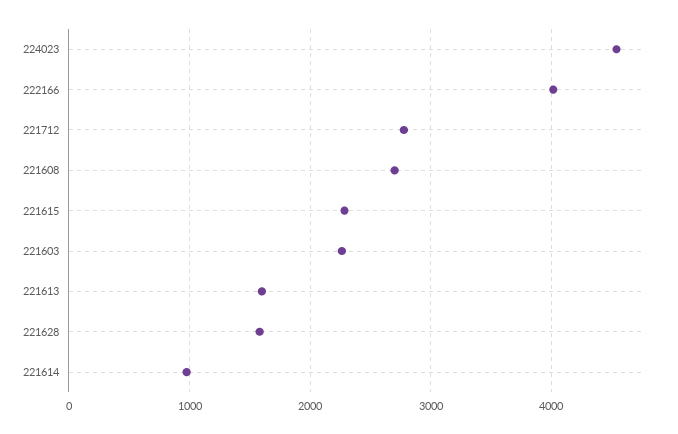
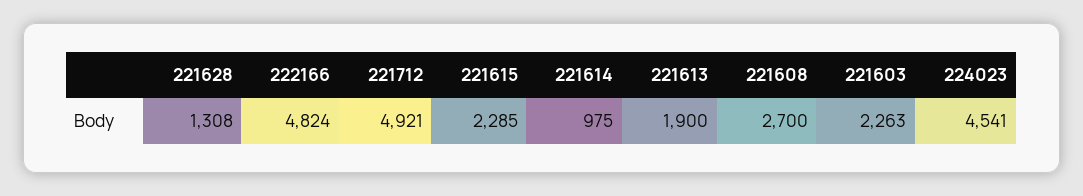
222166: 4000 -> 4824
221712: 2800 -> 4921
221613: 1600 -> 1900
221628: 1600 -> 1308

